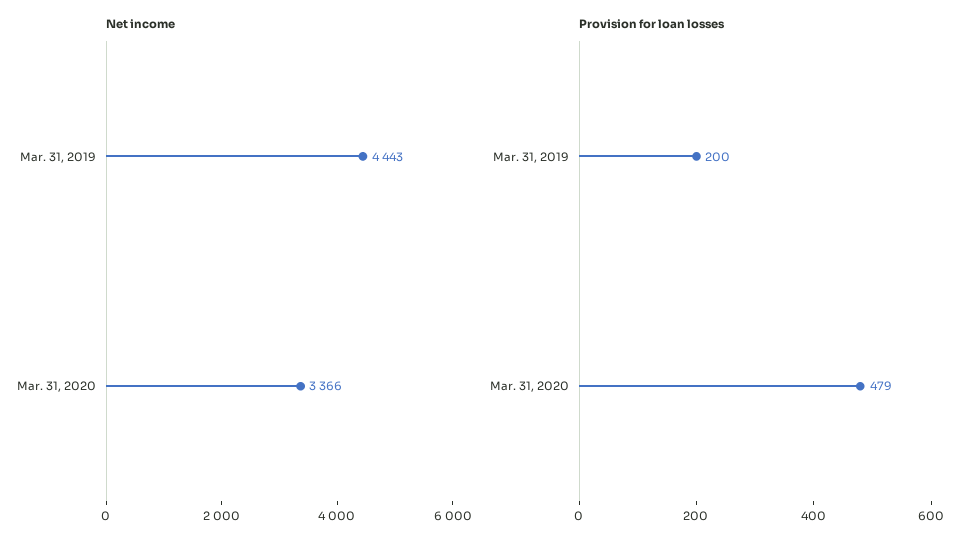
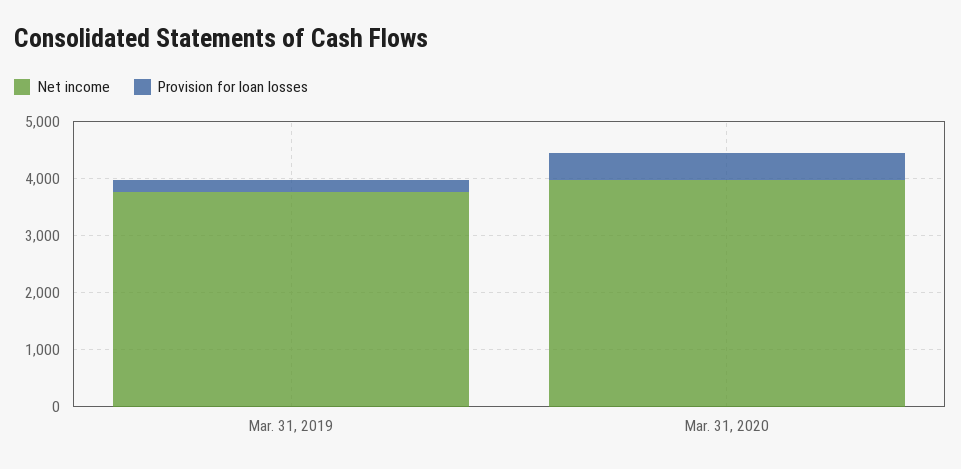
Net income, Mar. 31, 2019: 4443 -> 3800
Net income, Mar. 31, 2020: 3366 -> 4000

